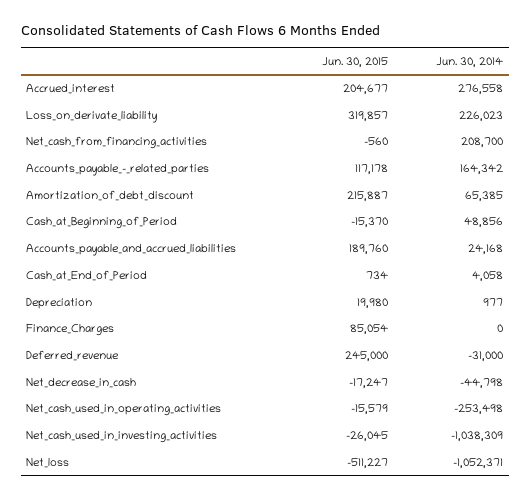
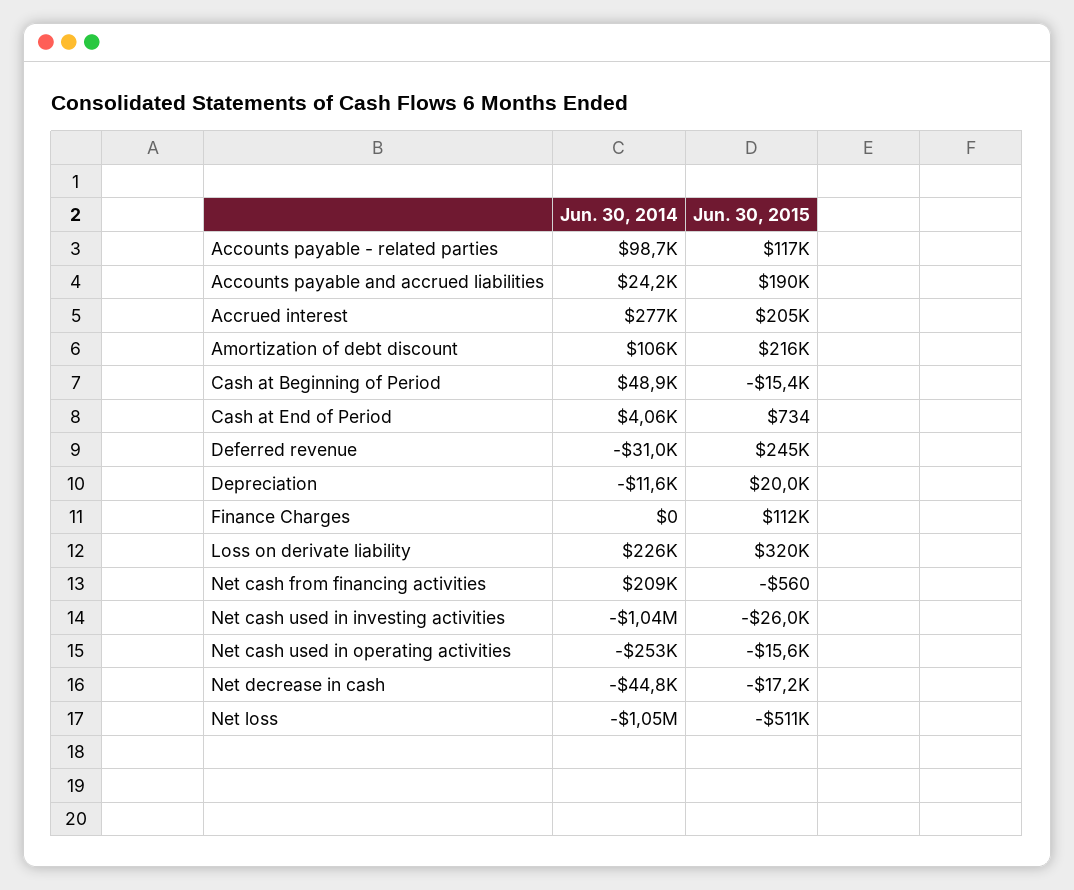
Jun. 30, 2014, Accounts_payable_-_related_parties: 164342 -> 98700
Jun. 30, 2014, Amortization_of_debt_discount: 65385 -> 106000
Jun. 30, 2014, Depreciation: 977 -> -11600
Jun. 30, 2015, Finance_Charges: 85054 -> 112000

